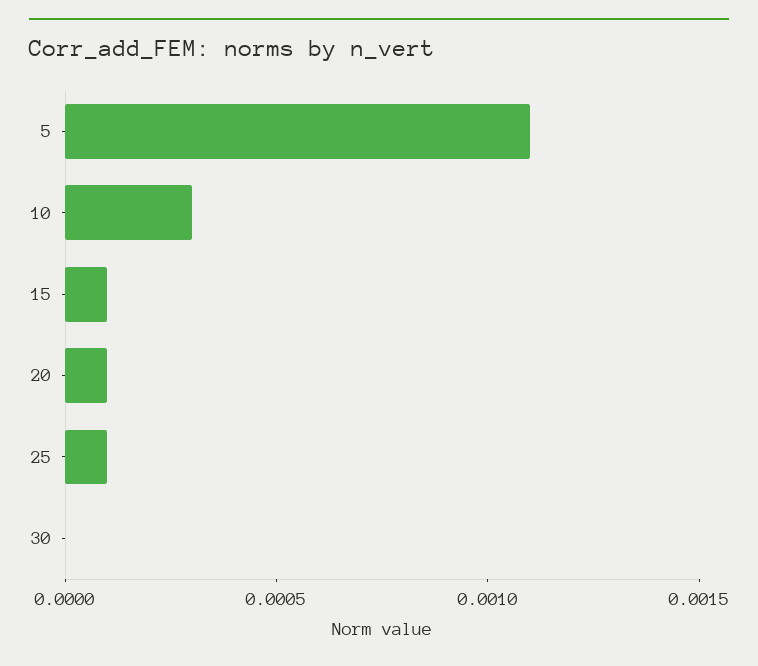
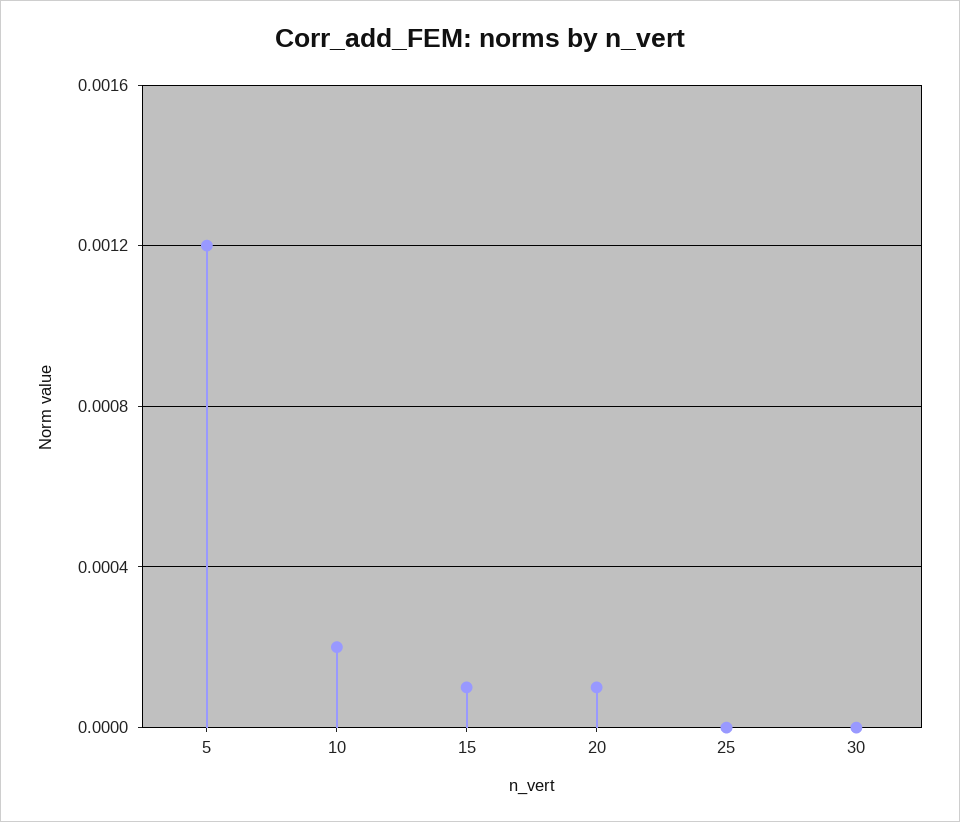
5: 0.0011 -> 0.0012
10: 0.0003 -> 0.0002
25: 0.0001 -> 0

